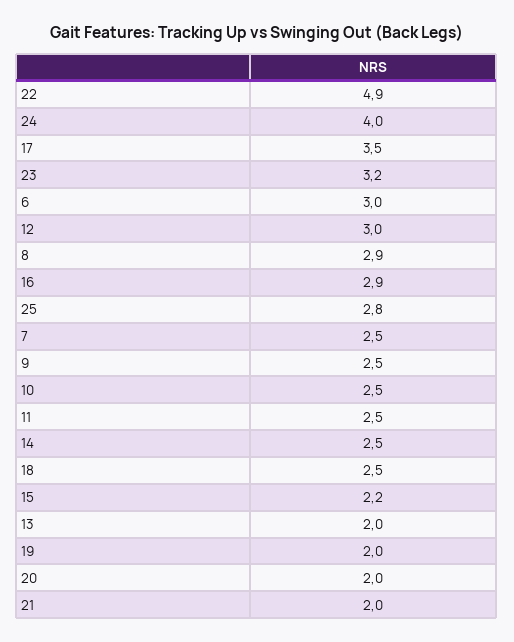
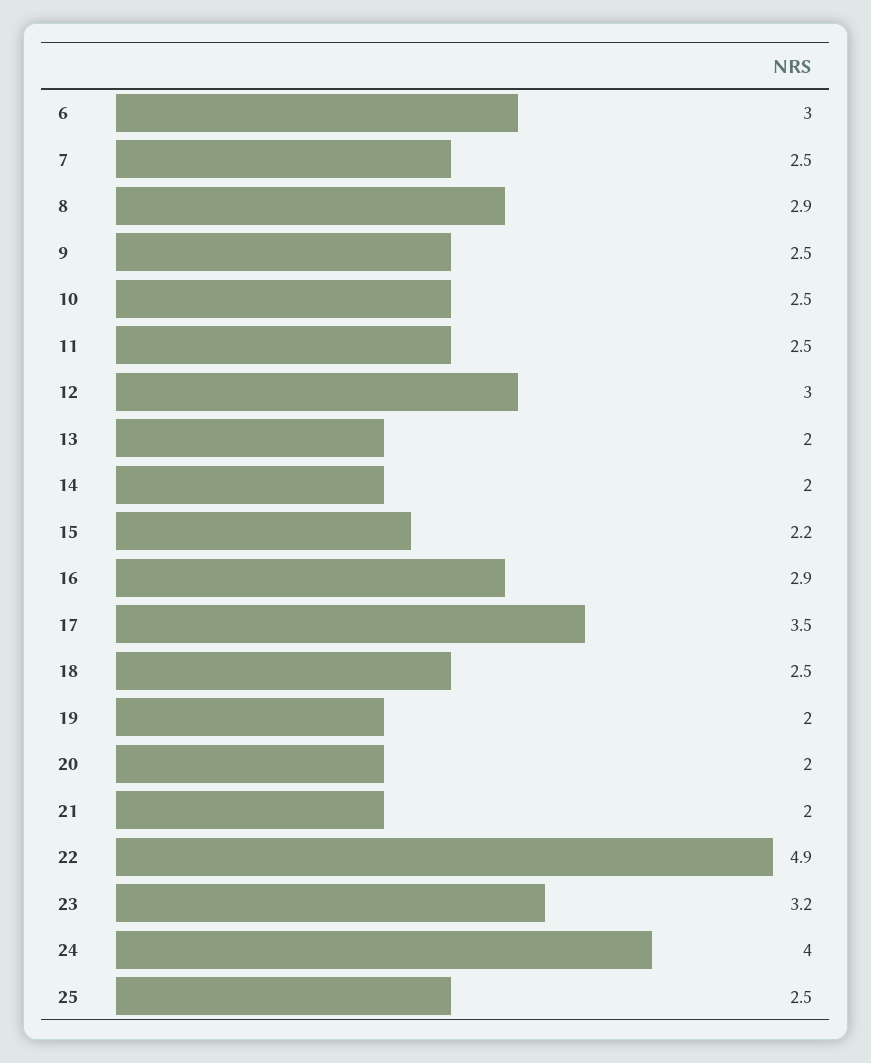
25: 2.8 -> 2.5
14: 2.5 -> 2

